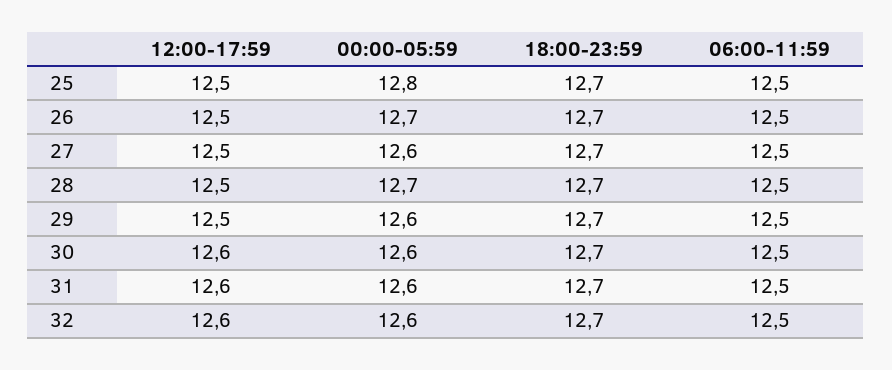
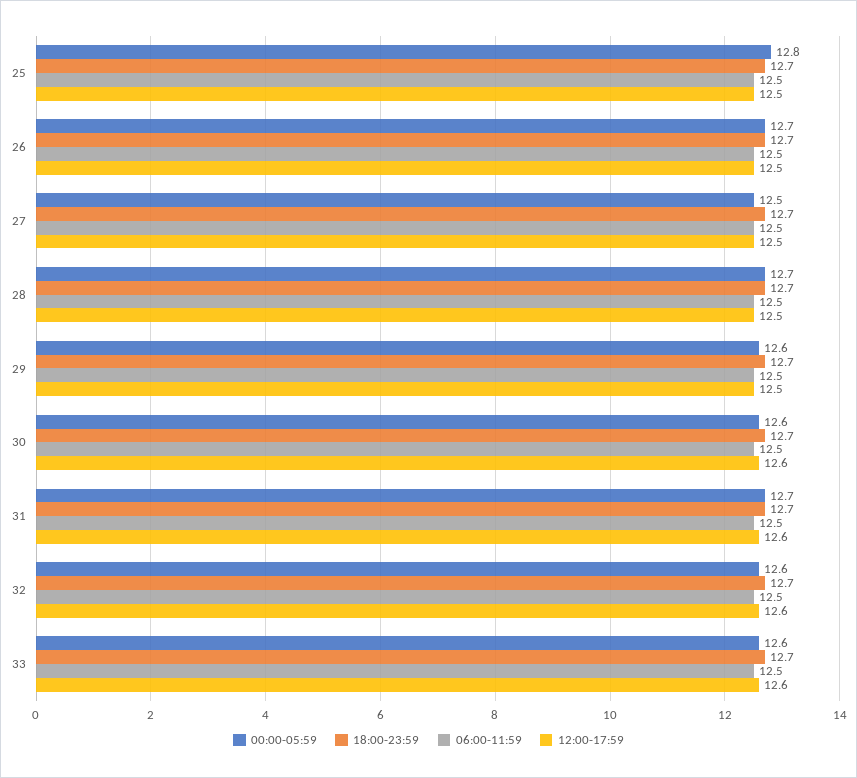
00:00-05:59, 27: 12.6 -> 12.5
00:00-05:59, 31: 12.6 -> 12.7
00:00-05:59, 33: none -> 12.6
18:00-23:59, 33: none -> 12.7
06:00-11:59, 33: none -> 12.5
12:00-17:59, 33: none -> 12.6

